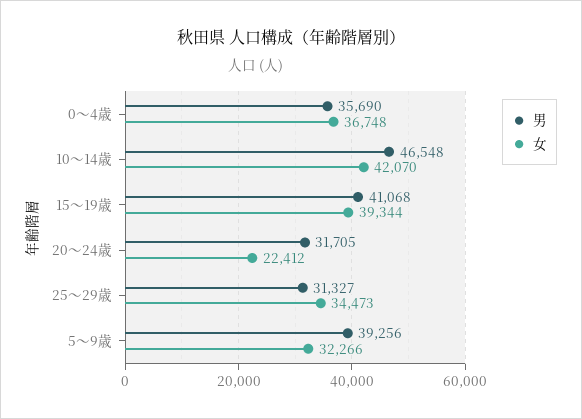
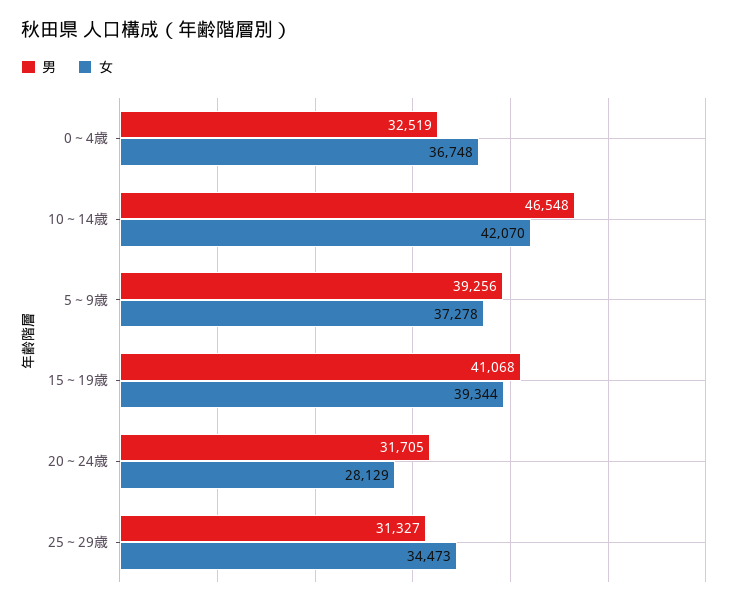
男, 0～4歳: 35690 -> 32519
女, 20～24歳: 22412 -> 28129
女, 5～9歳: 32266 -> 37278

